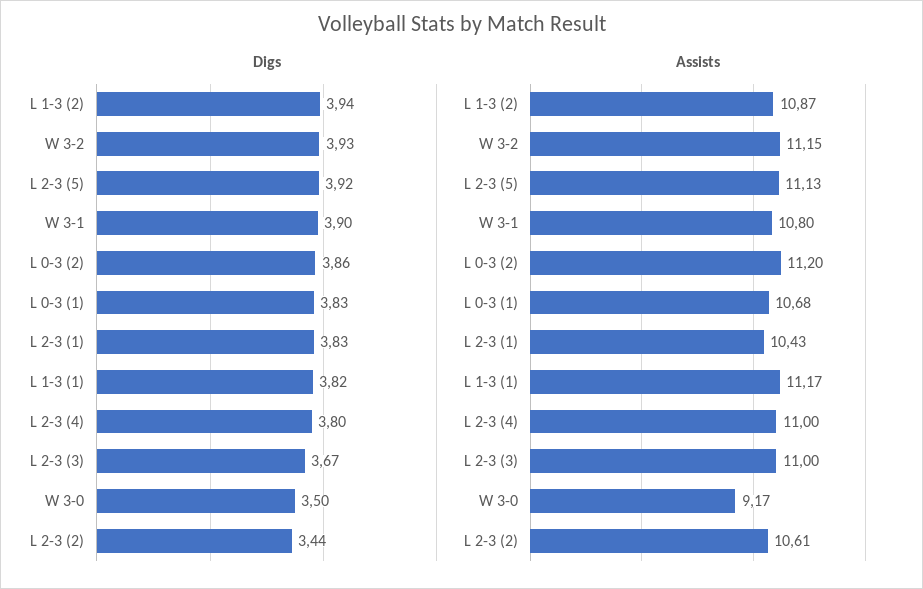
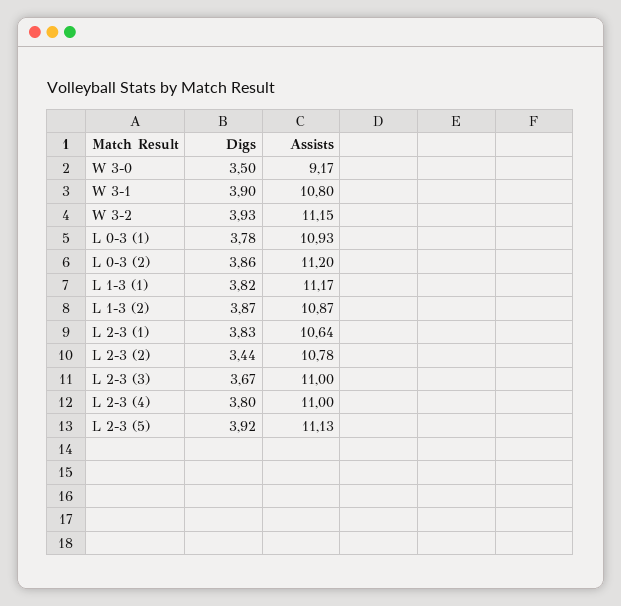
Digs, L 1-3 (2): 3.94 -> 3.87
Digs, L 0-3 (1): 3.83 -> 3.78
Assists, L 0-3 (1): 10.68 -> 10.93
Assists, L 2-3 (1): 10.43 -> 10.64
Assists, L 2-3 (2): 10.61 -> 10.78

